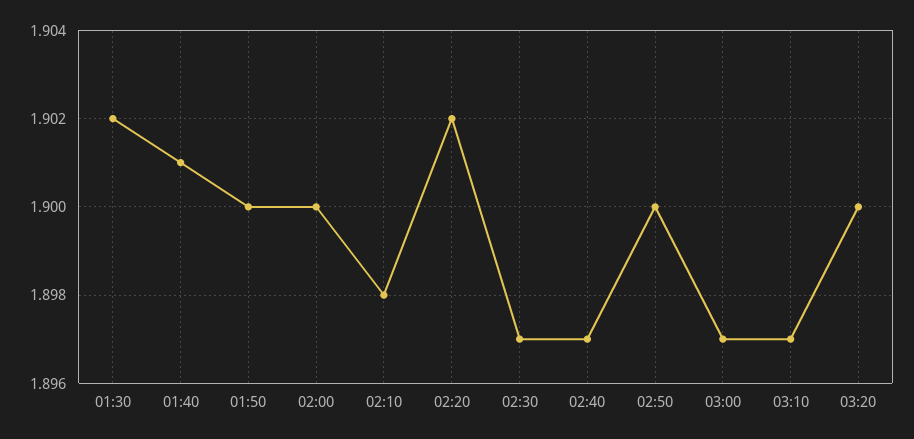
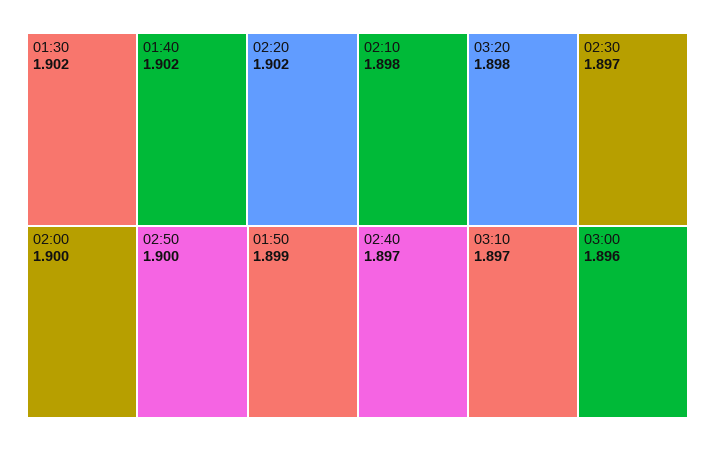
01:40: 1.901 -> 1.902
01:50: 1.9 -> 1.899
03:00: 1.897 -> 1.896
03:20: 1.9 -> 1.898

